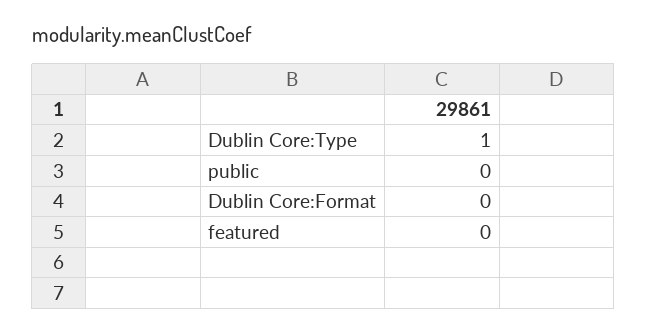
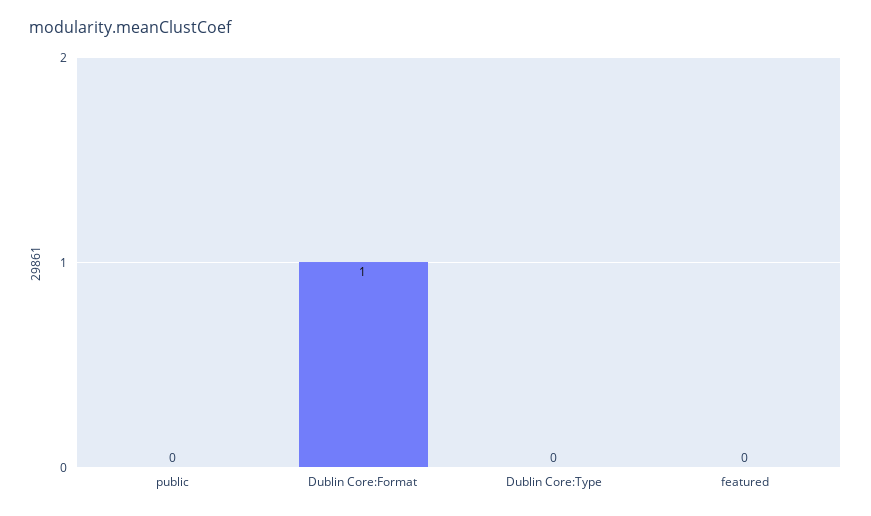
Dublin Core:Type: 1 -> 0
Dublin Core:Format: 0 -> 1

